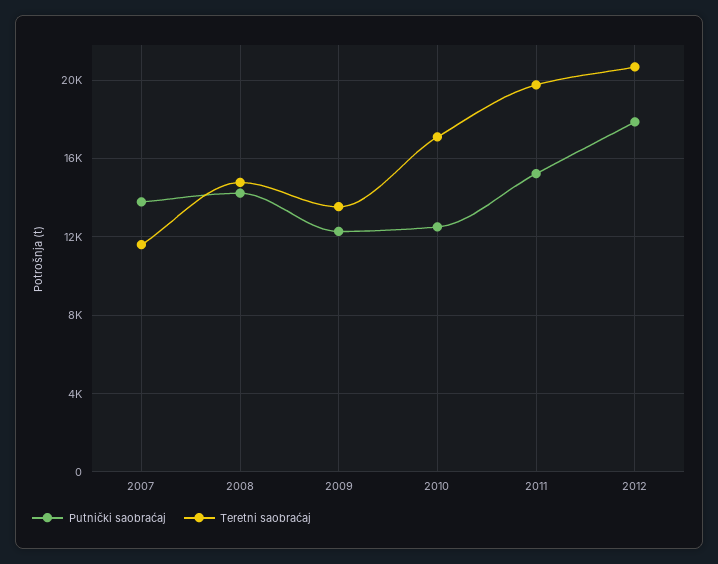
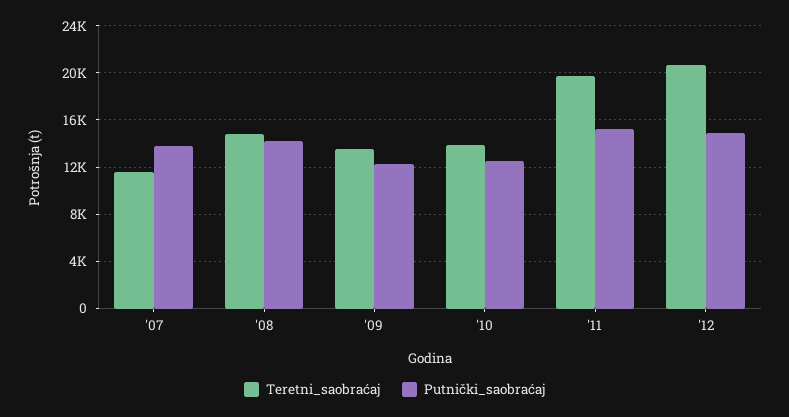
Teretni saobraćaj, 2010: 17000 -> 14000
Putnički saobraćaj, 2012: 18000 -> 15000

